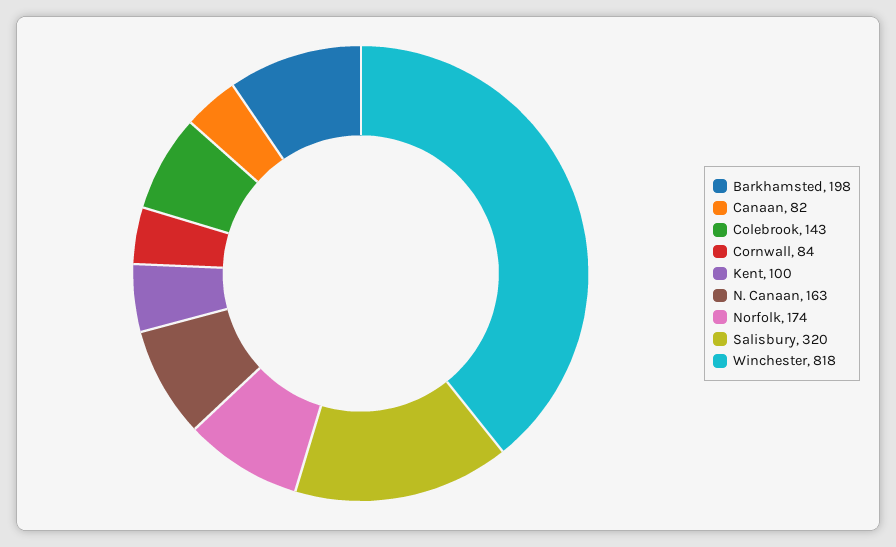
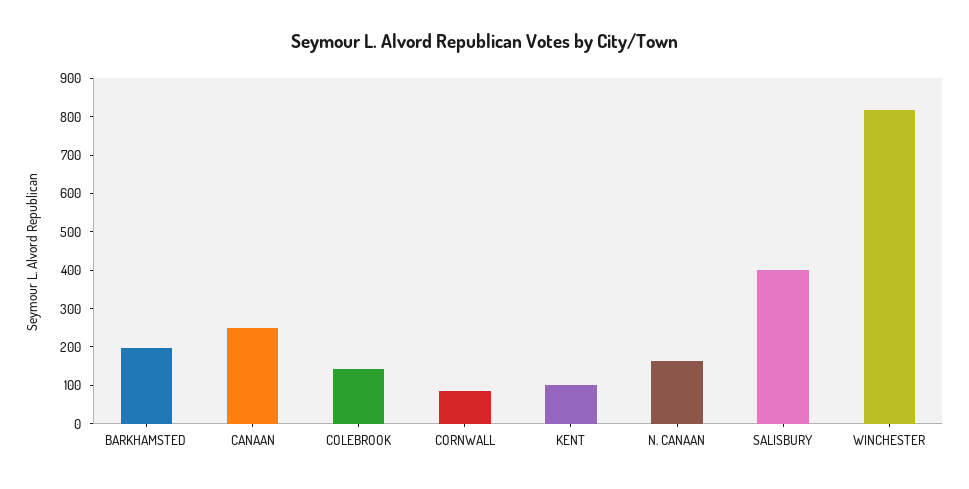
Canaan: 82 -> 250
Norfolk: 174 -> none
Salisbury: 320 -> 400

